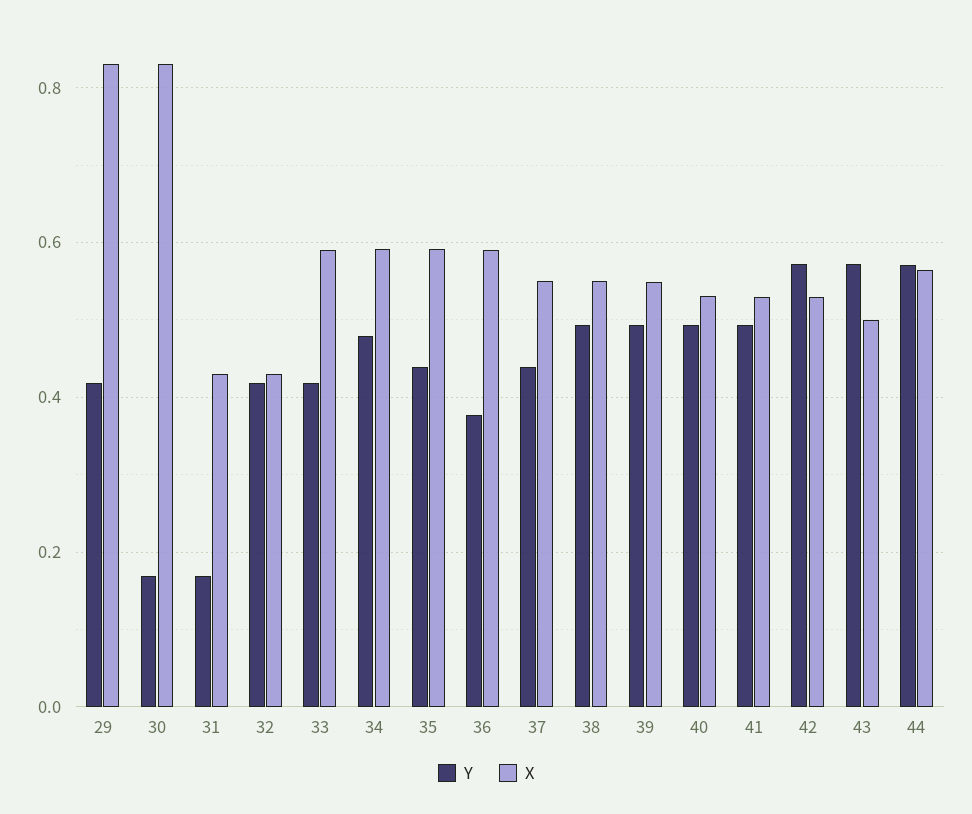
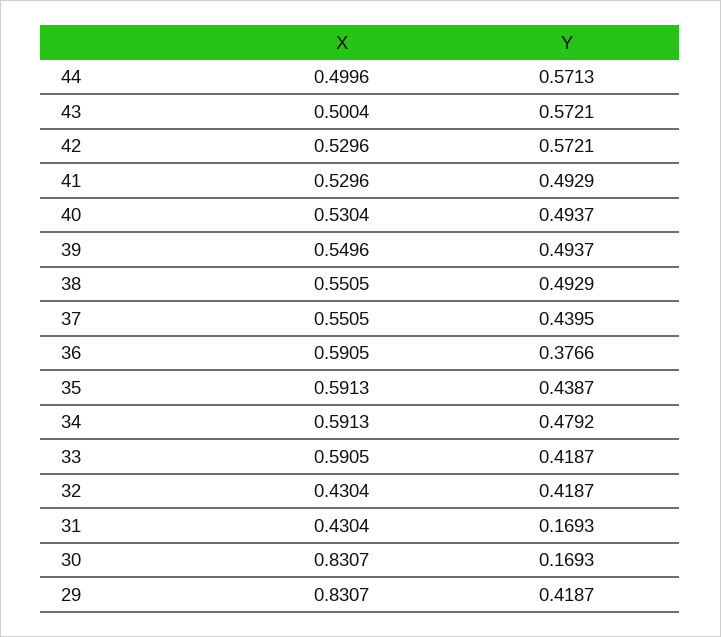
X, 44: 0.56 -> 0.4996

